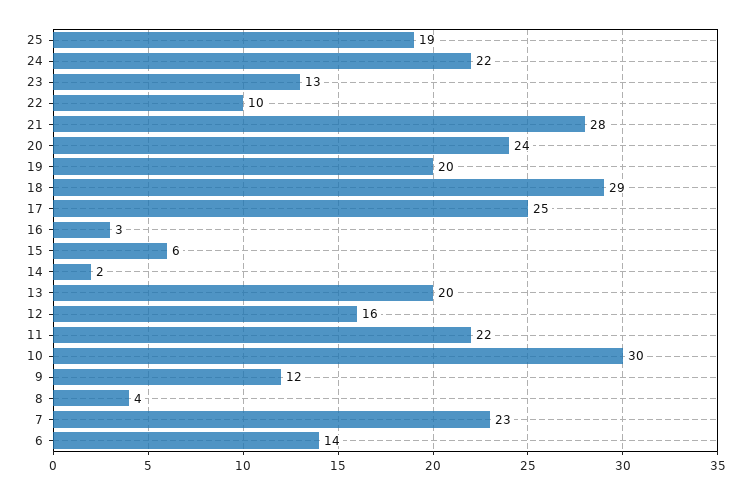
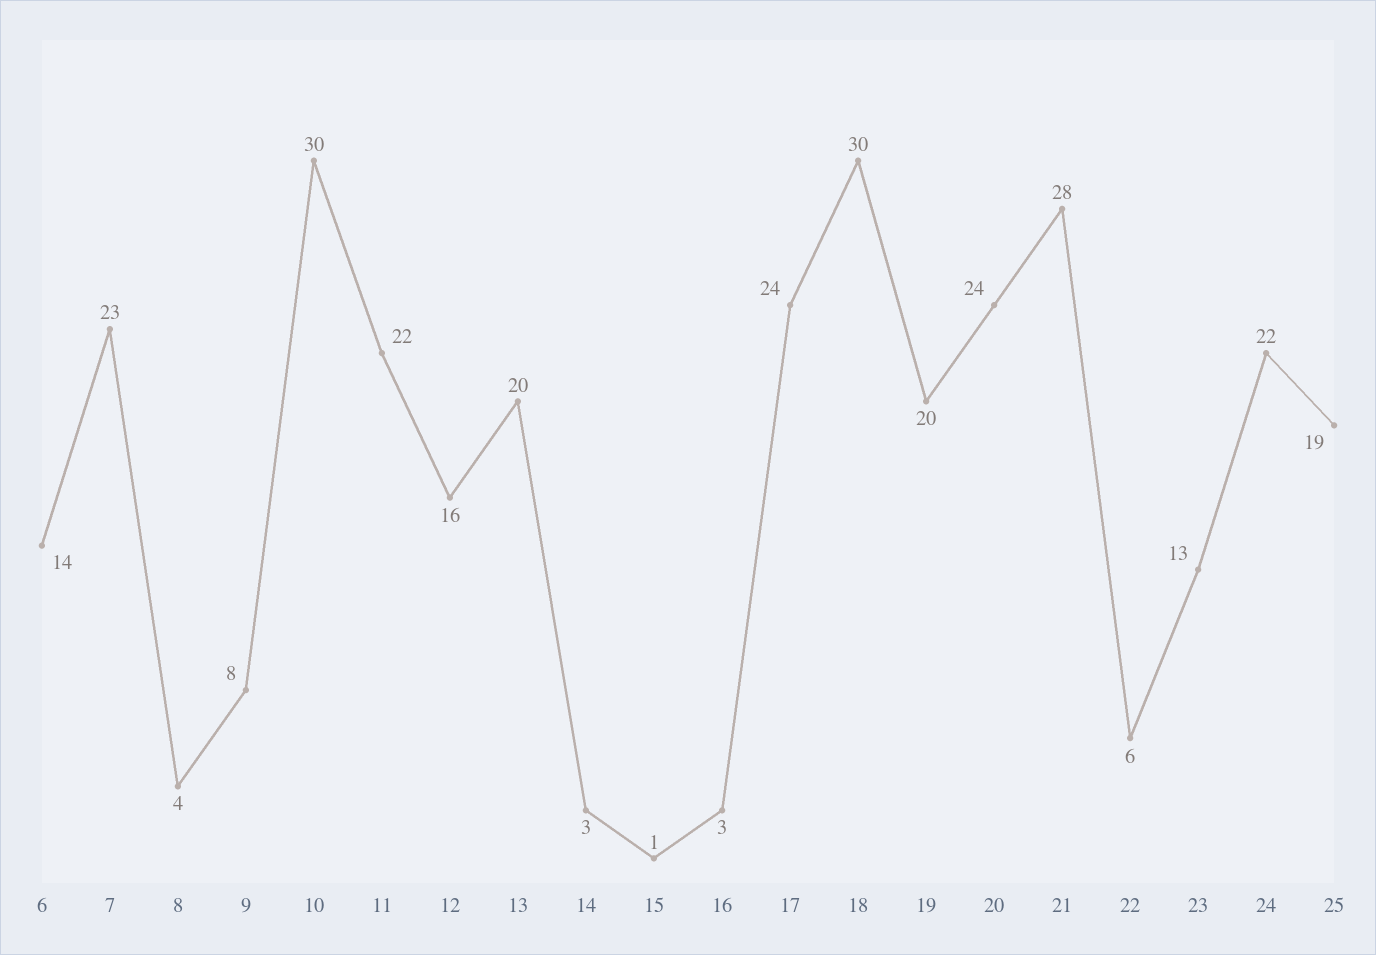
22: 10 -> 6
18: 29 -> 30
17: 25 -> 24
15: 6 -> 1
14: 2 -> 3
9: 12 -> 8

